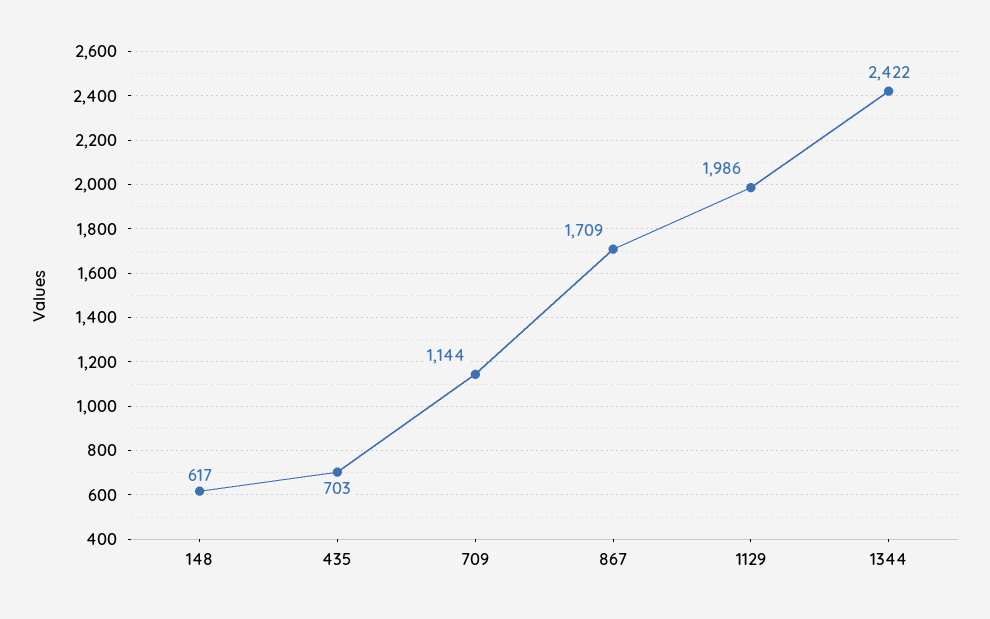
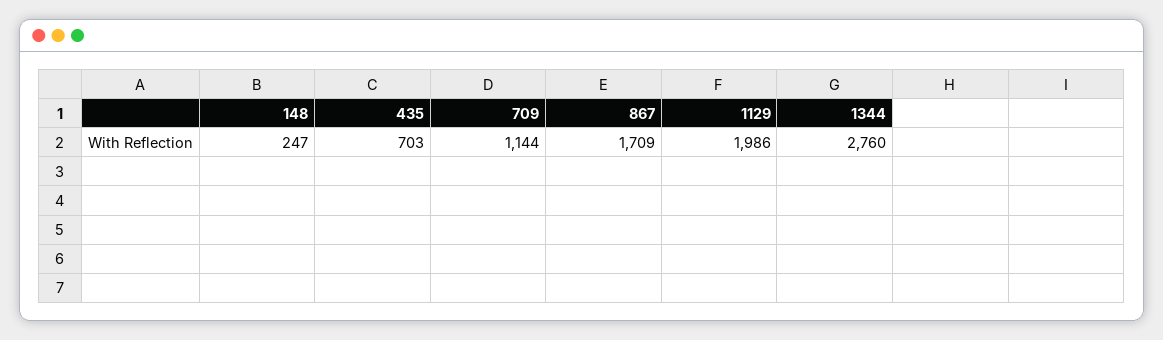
148: 617 -> 247
1344: 2422 -> 2760

